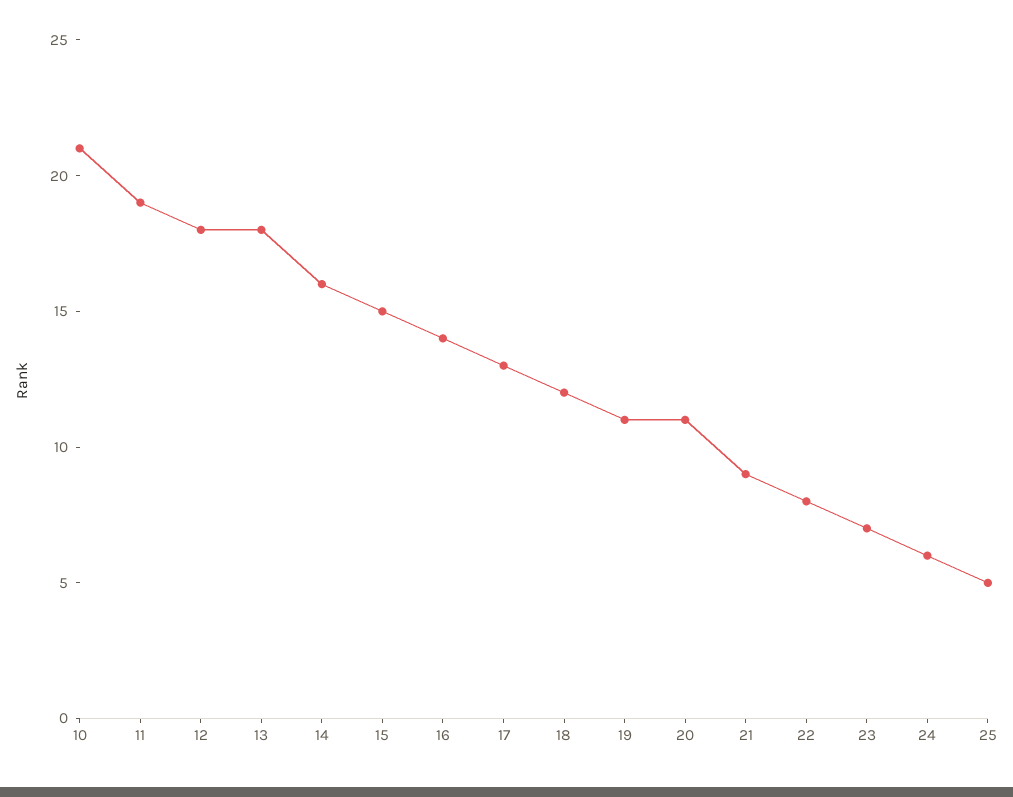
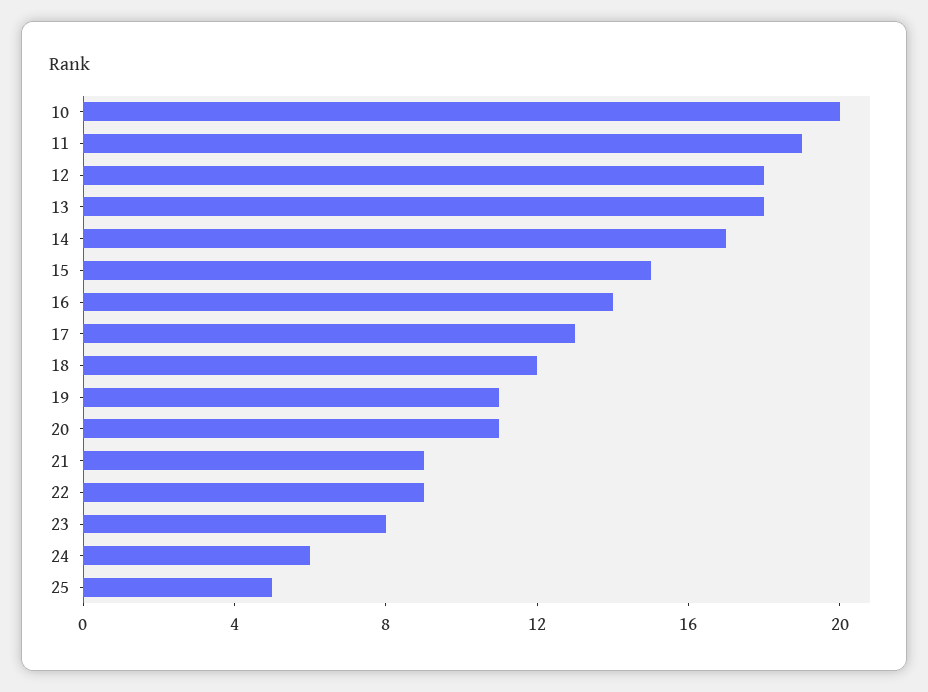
10: 21 -> 20
14: 16 -> 17
22: 8 -> 9
23: 7 -> 8

